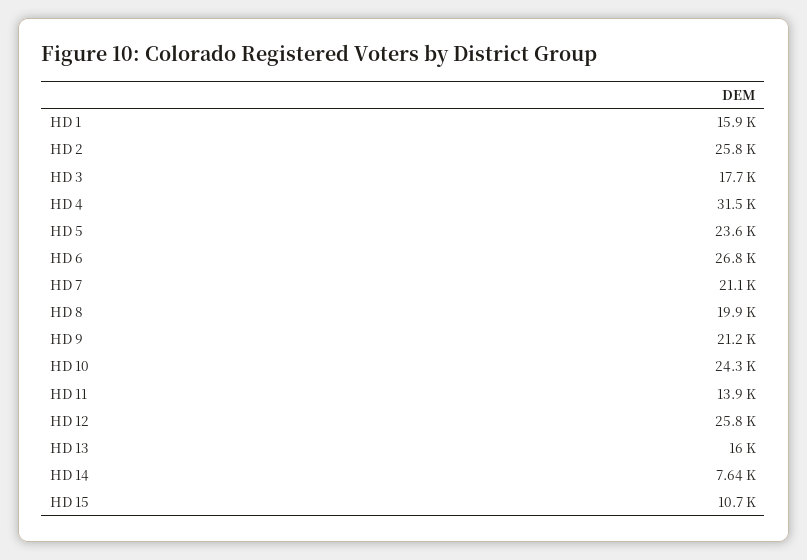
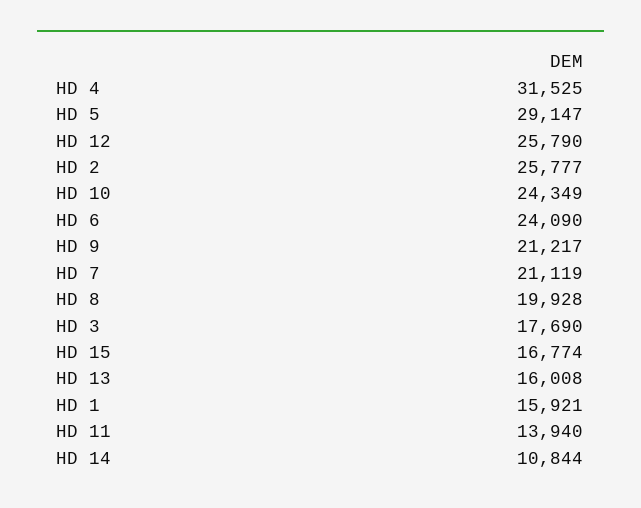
HD 5: 23600 -> 29147
HD 6: 26800 -> 24090
HD 14: 7640 -> 10844
HD 15: 10700 -> 16774

